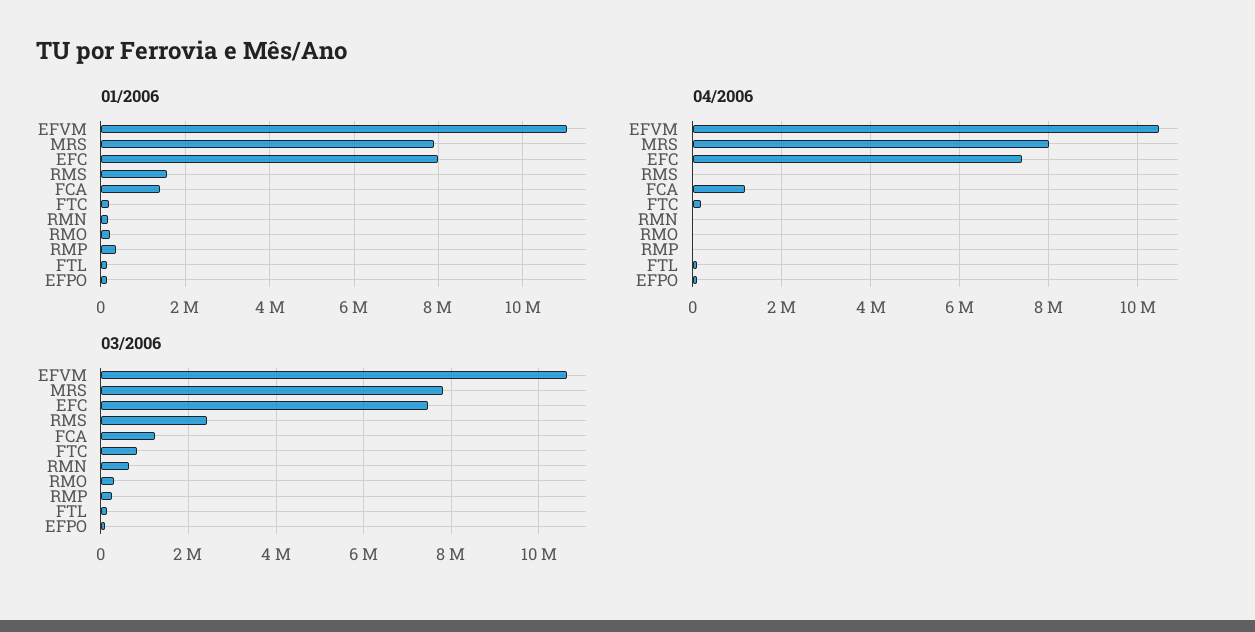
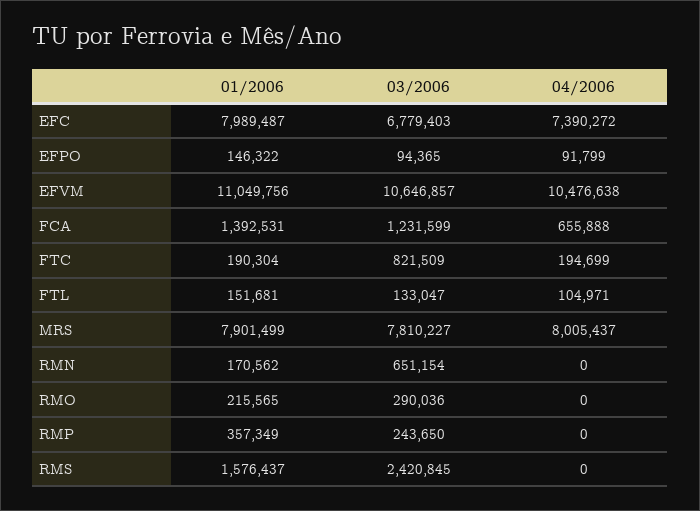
04/2006, FCA: 1200000 -> 655888
03/2006, EFC: 7400000 -> 6779403

